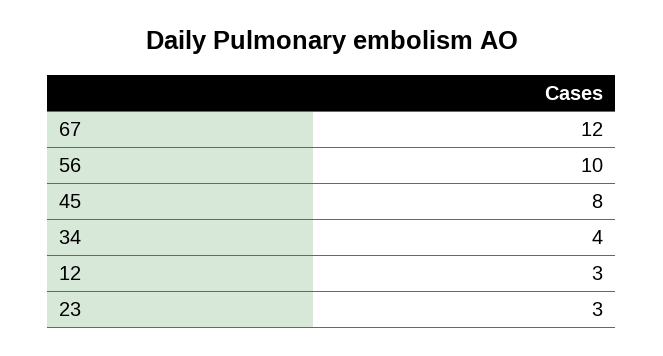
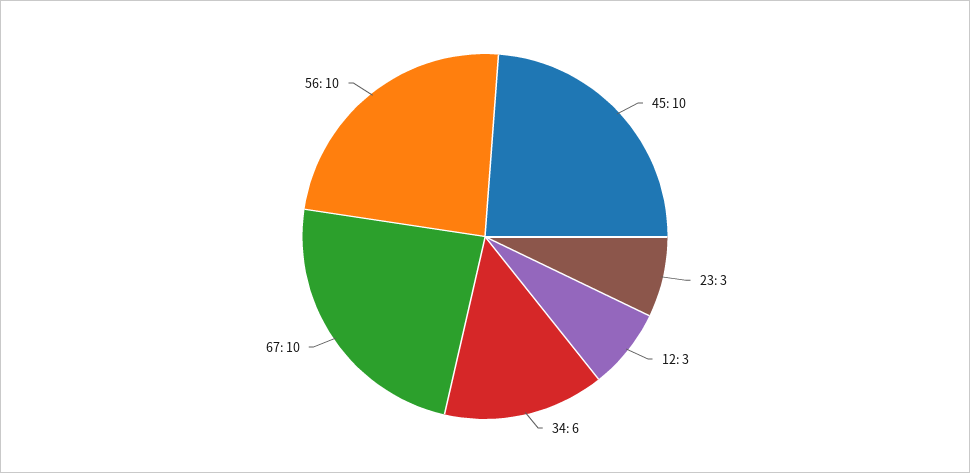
67: 12 -> 10
45: 8 -> 10
34: 4 -> 6

